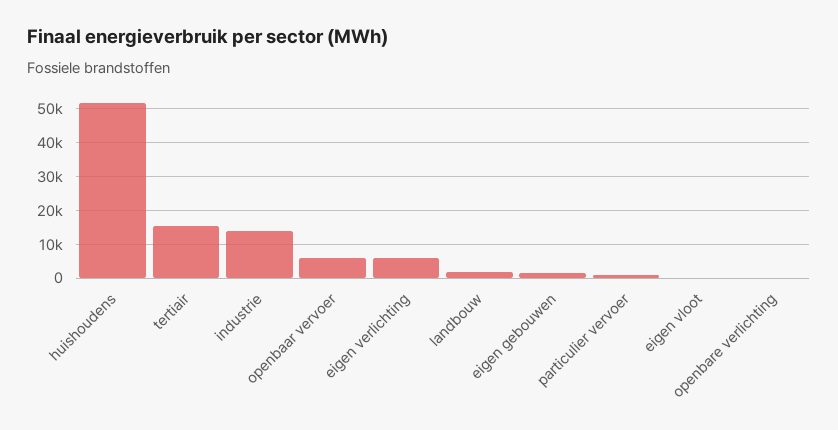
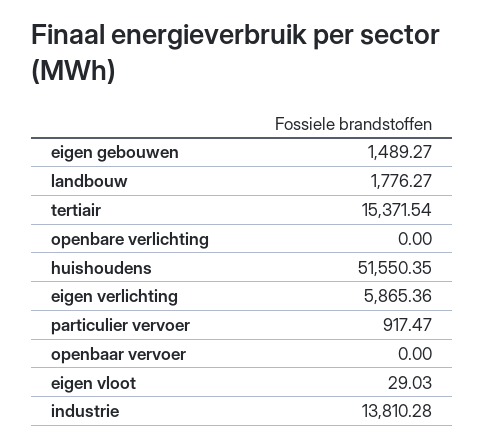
openbaar vervoer: 6000 -> 0

